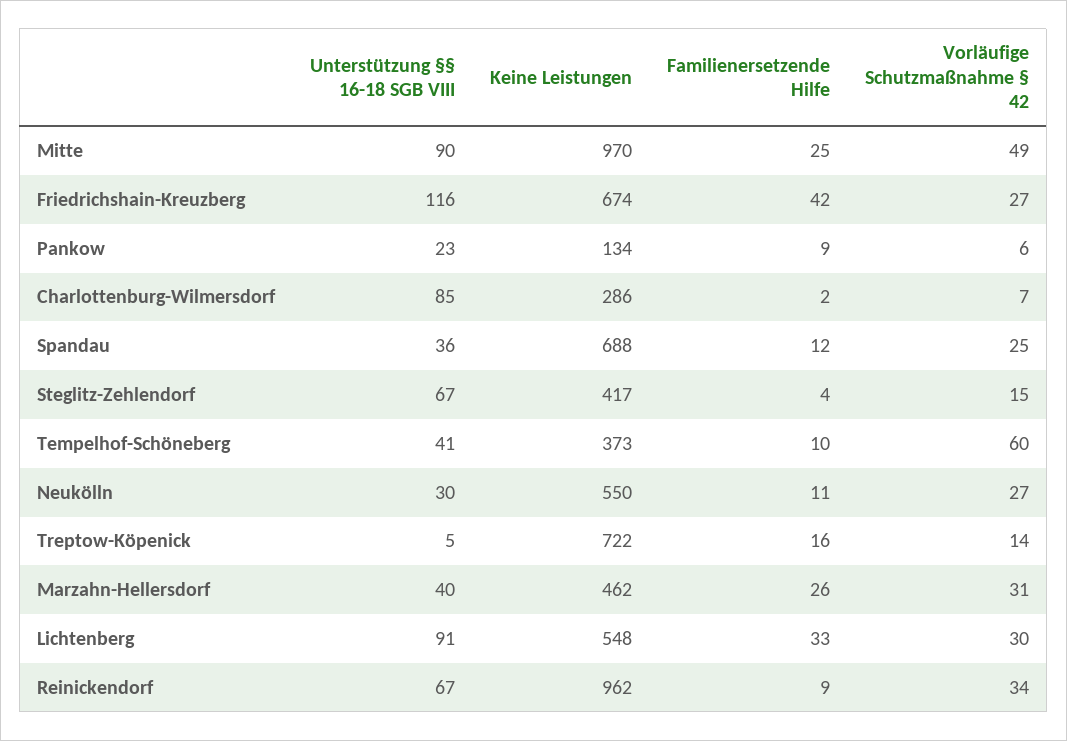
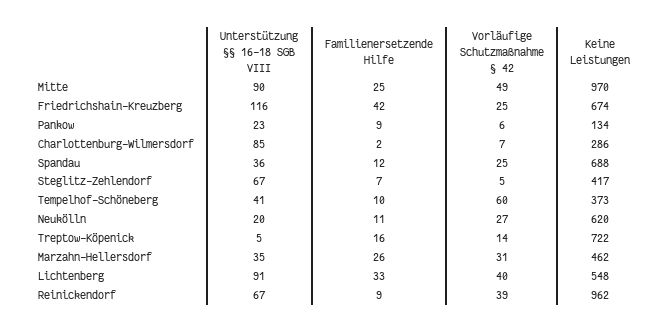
Vorläufige Schutzmaßnahme § 42, Friedrichshain-Kreuzberg: 27 -> 25
Familienersetzende Hilfe, Steglitz-Zehlendorf: 4 -> 7
Vorläufige Schutzmaßnahme § 42, Steglitz-Zehlendorf: 15 -> 5
Unterstützung §§ 16-18 SGB VIII, Neukölln: 30 -> 20
Keine Leistungen, Neukölln: 550 -> 620
Unterstützung §§ 16-18 SGB VIII, Marzahn-Hellersdorf: 40 -> 35
Vorläufige Schutzmaßnahme § 42, Lichtenberg: 30 -> 40
Vorläufige Schutzmaßnahme § 42, Reinickendorf: 34 -> 39

